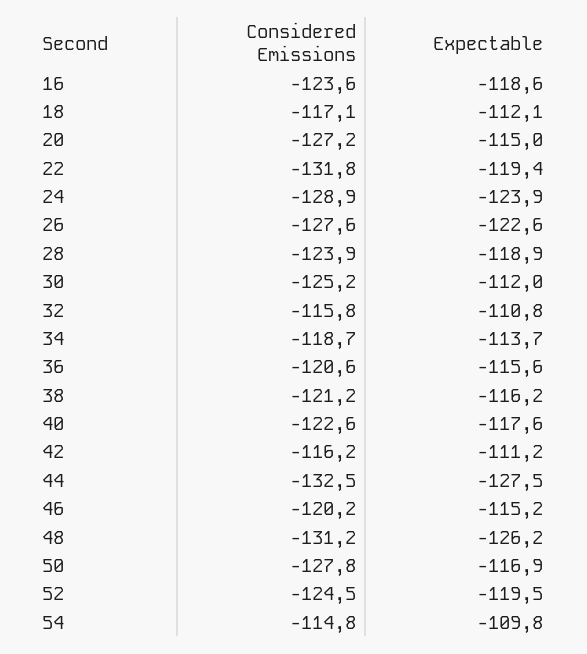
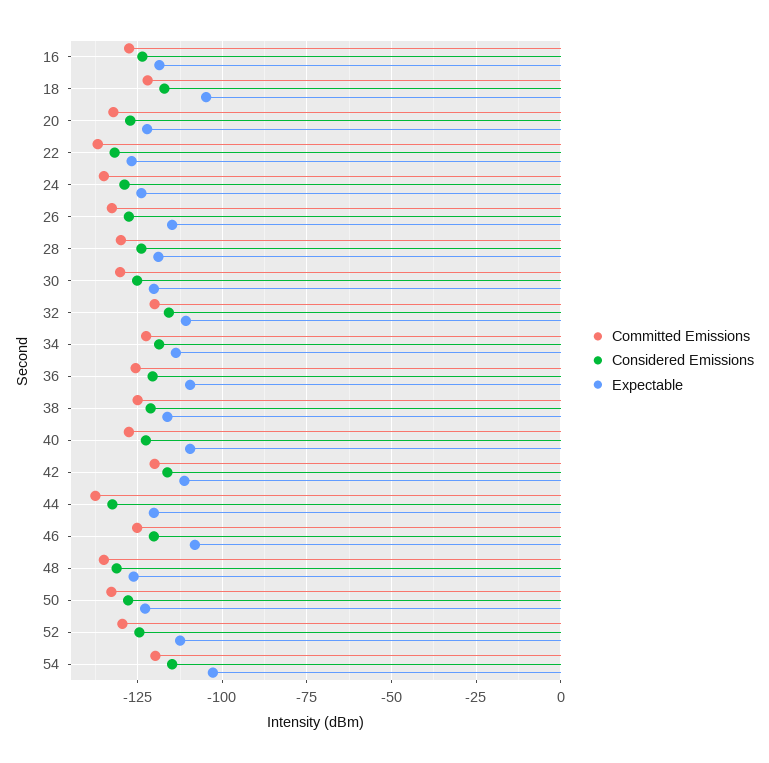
Expectable, 18: -112.1 -> -105
Expectable, 20: -115 -> -122.5
Expectable, 22: -119.4 -> -127.5
Expectable, 26: -122.6 -> -115
Expectable, 30: -112 -> -120
Expectable, 36: -115.6 -> -110
Expectable, 40: -117.6 -> -110
Expectable, 44: -127.5 -> -120
Expectable, 46: -115.2 -> -107.5
Expectable, 50: -116.9 -> -122.5
Expectable, 52: -119.5 -> -112.5
Expectable, 54: -109.8 -> -102.5
Committed Emissions, 16: none -> -127.5
Committed Emissions, 18: none -> -122.5
Committed Emissions, 20: none -> -132.5
Committed Emissions, 22: none -> -137.5
Committed Emissions, 24: none -> -135
Committed Emissions, 26: none -> -132.5
Committed Emissions, 28: none -> -130
Committed Emissions, 30: none -> -130
Committed Emissions, 32: none -> -120
Committed Emissions, 34: none -> -122.5
Committed Emissions, 36: none -> -125
Committed Emissions, 38: none -> -125
Committed Emissions, 40: none -> -127.5
Committed Emissions, 42: none -> -120
Committed Emissions, 44: none -> -137.5
Committed Emissions, 46: none -> -125
Committed Emissions, 48: none -> -135
Committed Emissions, 50: none -> -132.5
Committed Emissions, 52: none -> -130
Committed Emissions, 54: none -> -120

